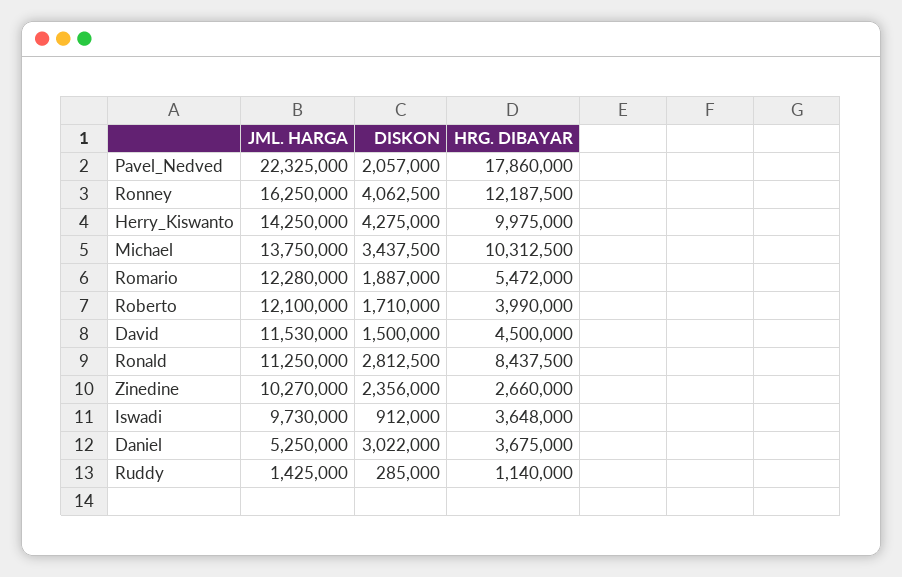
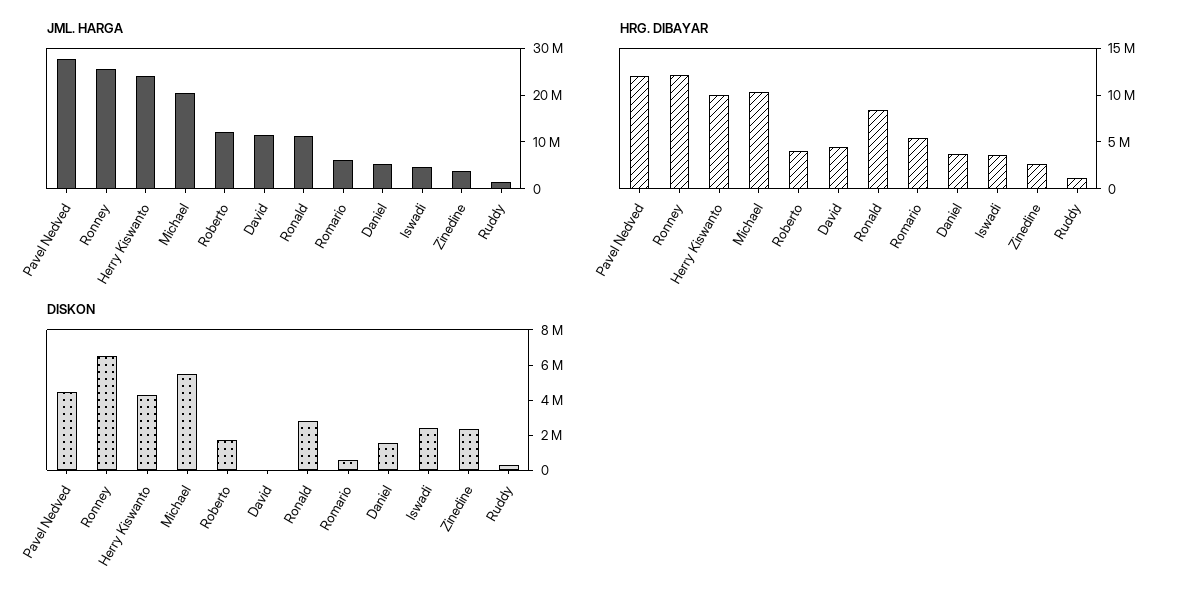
JML. HARGA, Pavel_Nedved: 22325000 -> 28000000
DISKON, Pavel_Nedved: 2057000 -> 4500000
HRG. DIBAYAR, Pavel_Nedved: 17860000 -> 12000000
JML. HARGA, Ronney: 16250000 -> 26000000
DISKON, Ronney: 4062500 -> 6500000
JML. HARGA, Herry_Kiswanto: 14250000 -> 24000000
JML. HARGA, Michael: 13750000 -> 20000000
DISKON, Michael: 3437500 -> 5500000
JML. HARGA, Romario: 12280000 -> 6000000
DISKON, Romario: 1887000 -> 500000
DISKON, David: 1500000 -> 0
JML. HARGA, Zinedine: 10270000 -> 4000000
JML. HARGA, Iswadi: 9730000 -> 4000000
DISKON, Iswadi: 912000 -> 2500000
DISKON, Daniel: 3022000 -> 1500000

